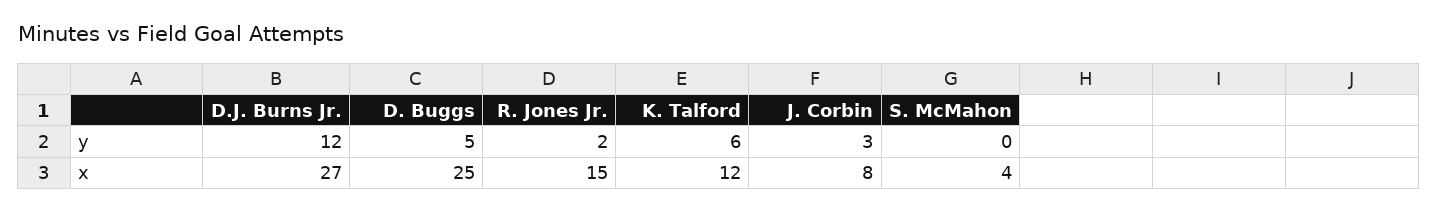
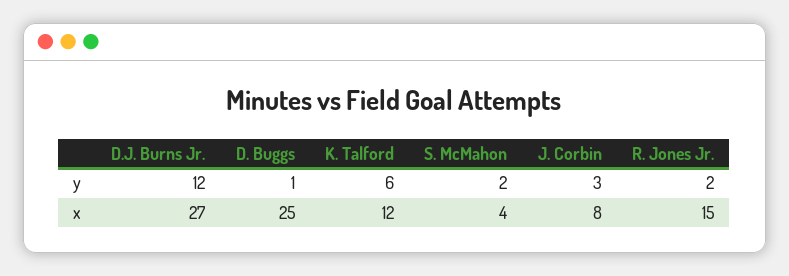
D. Buggs, y: 5 -> 1
S. McMahon, y: 0 -> 2

